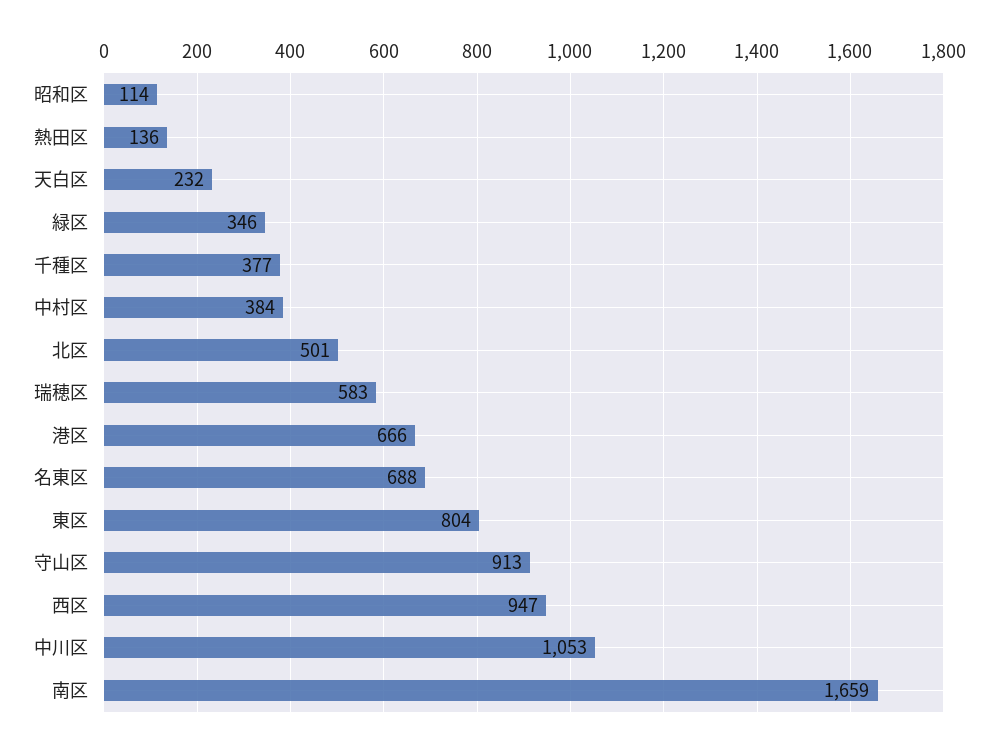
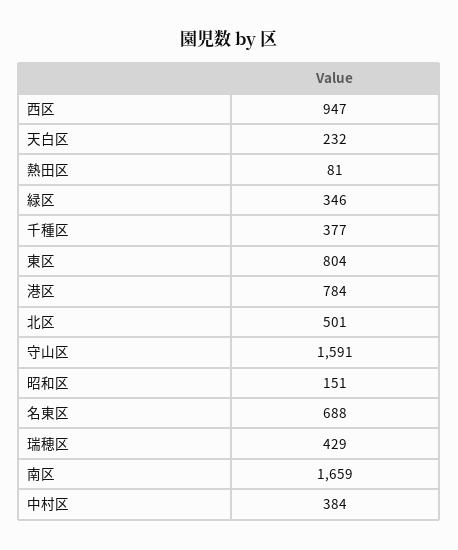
昭和区: 114 -> 151
熱田区: 136 -> 81
瑞穂区: 583 -> 429
港区: 666 -> 784
守山区: 913 -> 1591
中川区: 1053 -> none

